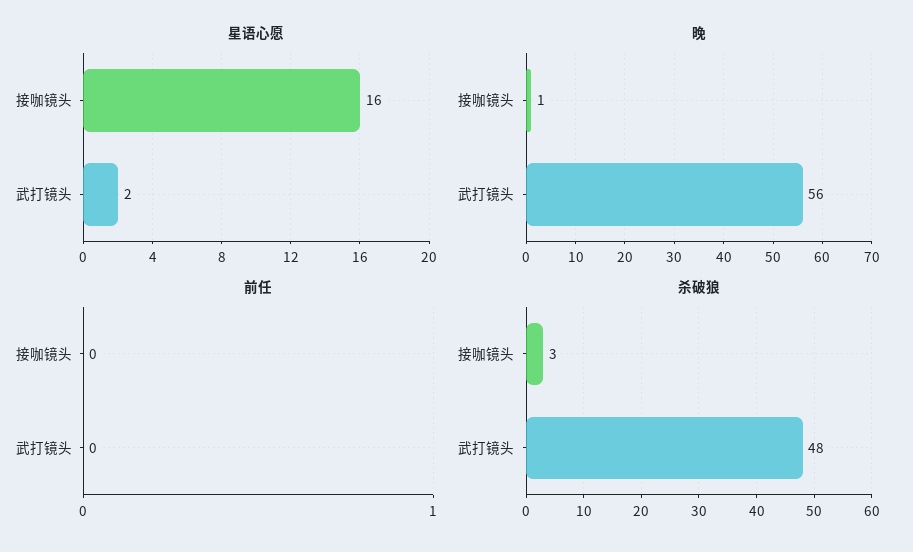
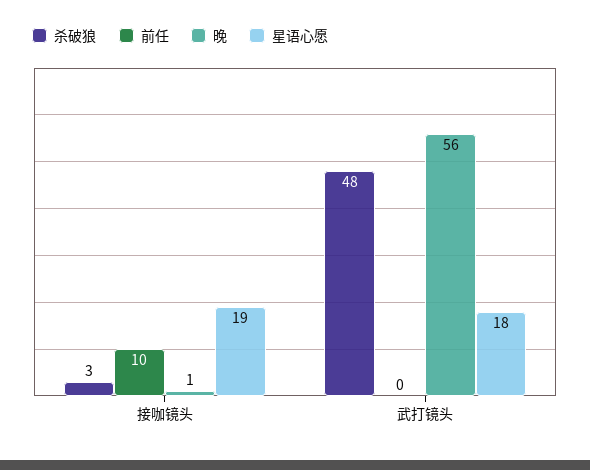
星语心愿, 接咖镜头: 16 -> 19
星语心愿, 武打镜头: 2 -> 18
前任, 接咖镜头: 0 -> 10

